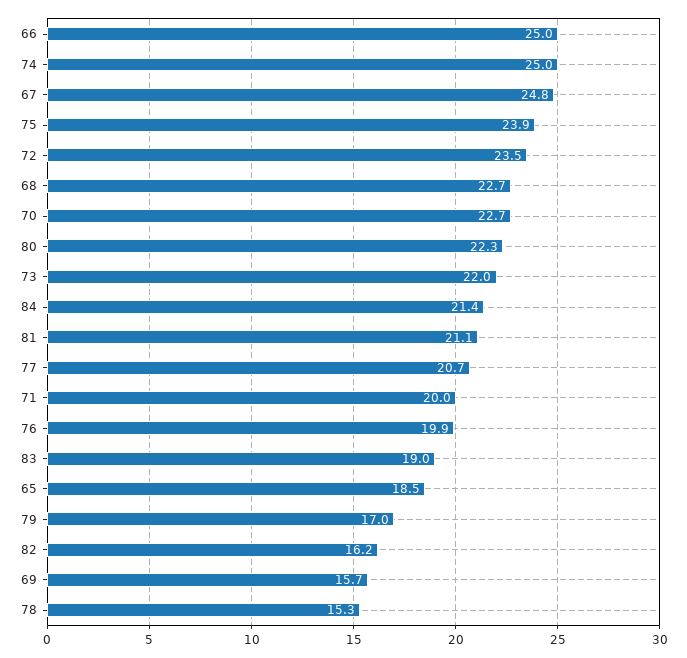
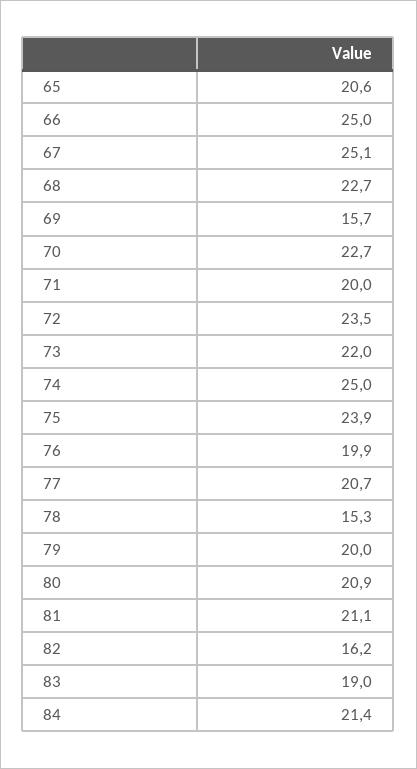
67: 24.8 -> 25.1
80: 22.3 -> 20.9
65: 18.5 -> 20.6
79: 17 -> 20

